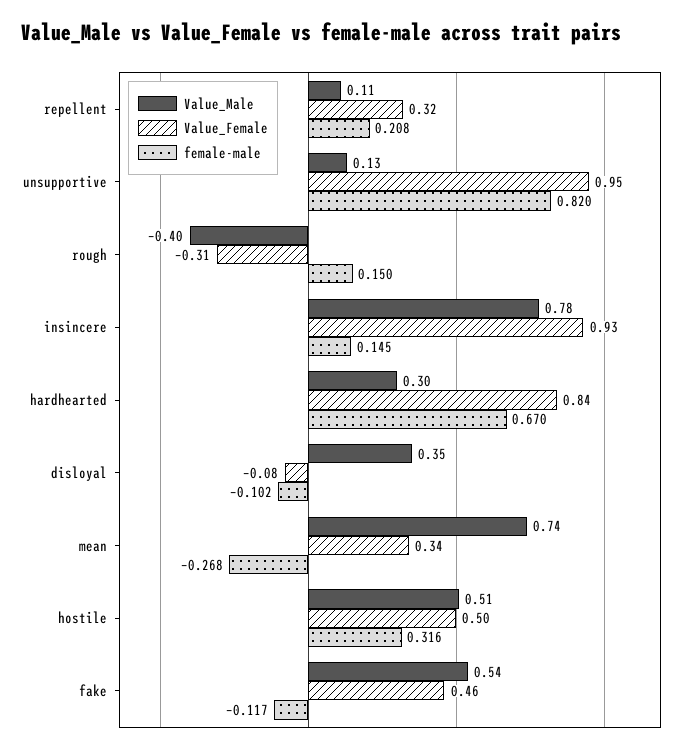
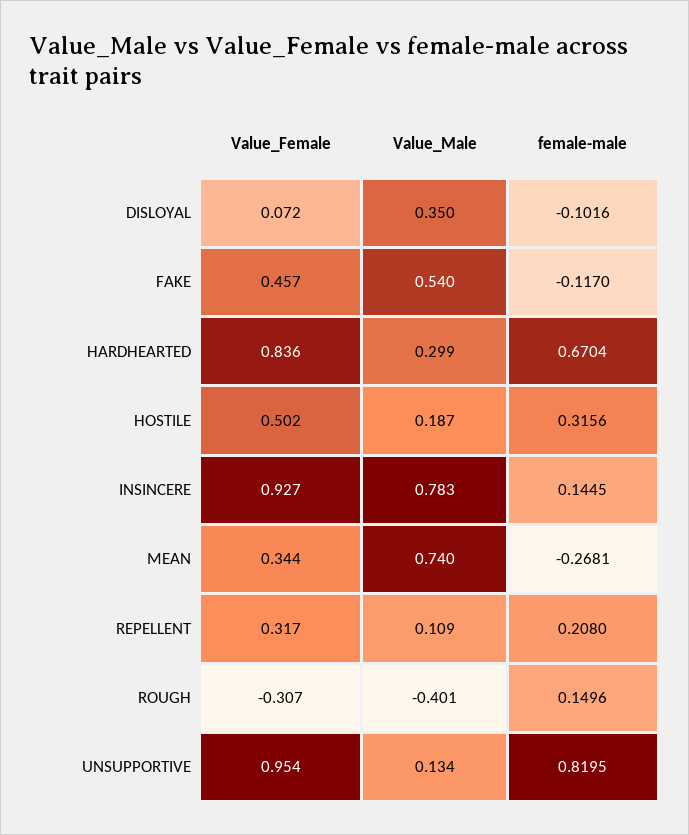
Value_Female, disloyal: -0.08 -> 0.072
Value_Male, hostile: 0.51 -> 0.187

